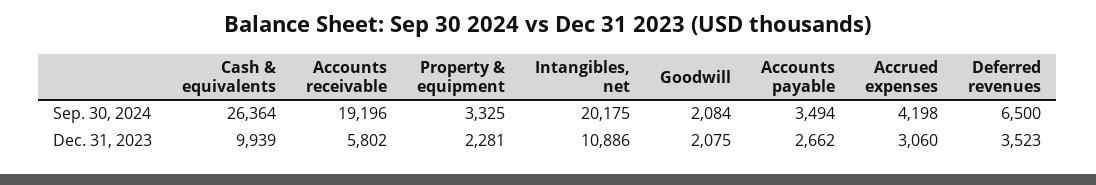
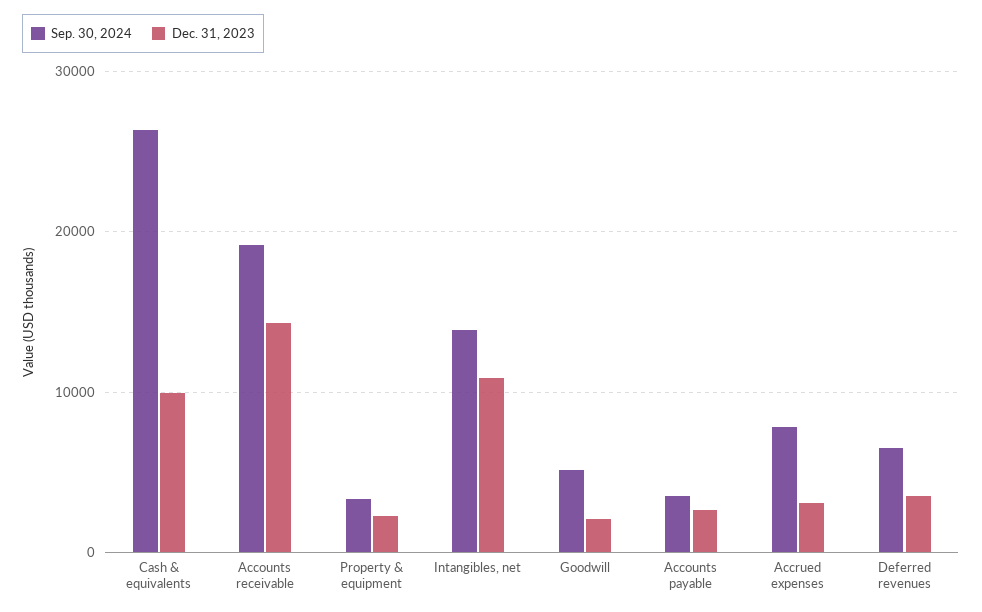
Sep. 30, 2024, Intangibles, net: 20175 -> 14000
Sep. 30, 2024, Goodwill: 2084 -> 5000
Sep. 30, 2024, Accrued expenses: 4198 -> 8000
Dec. 31, 2023, Accounts receivable: 5802 -> 14000

